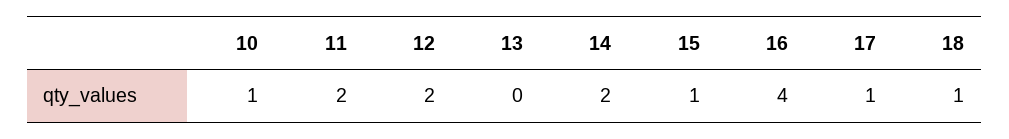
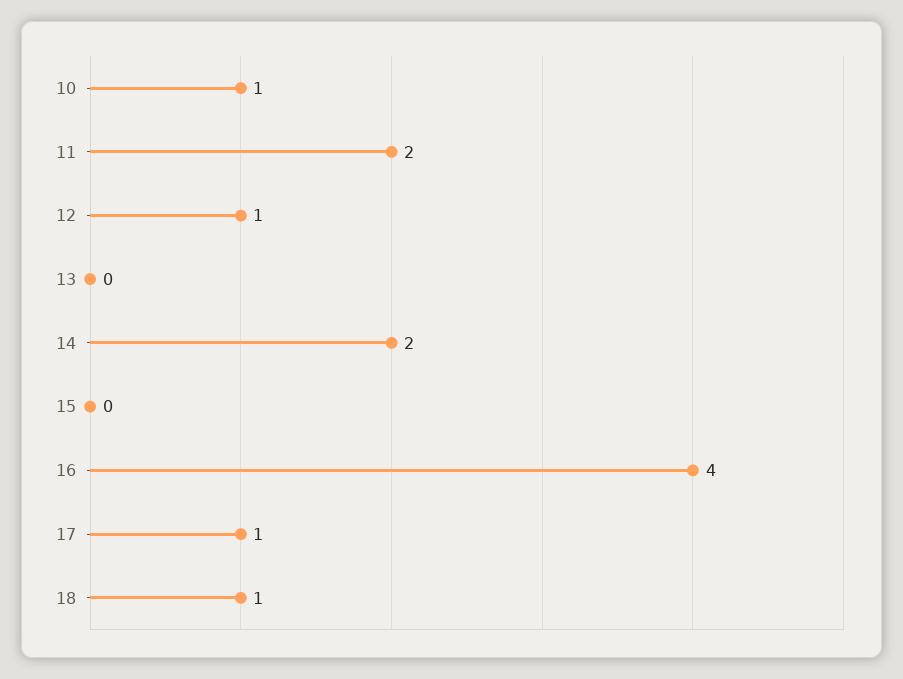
12: 2 -> 1
15: 1 -> 0

